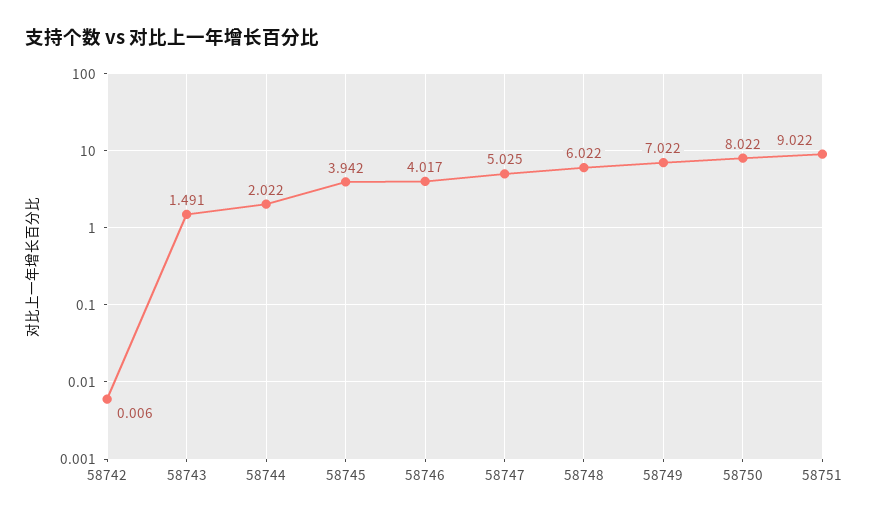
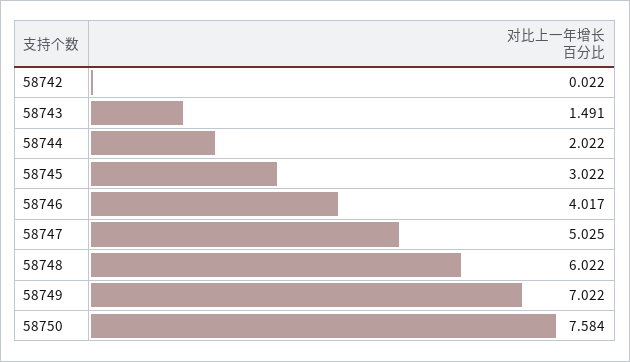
58742: 0.006 -> 0.022
58745: 3.942 -> 3.022
58750: 8.022 -> 7.584
58751: 9.022 -> none

